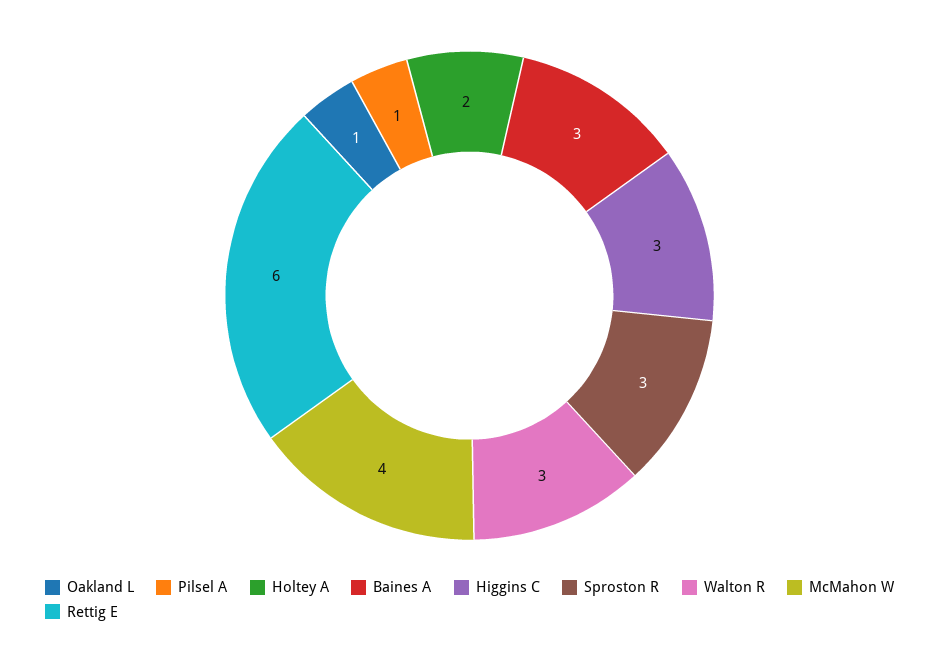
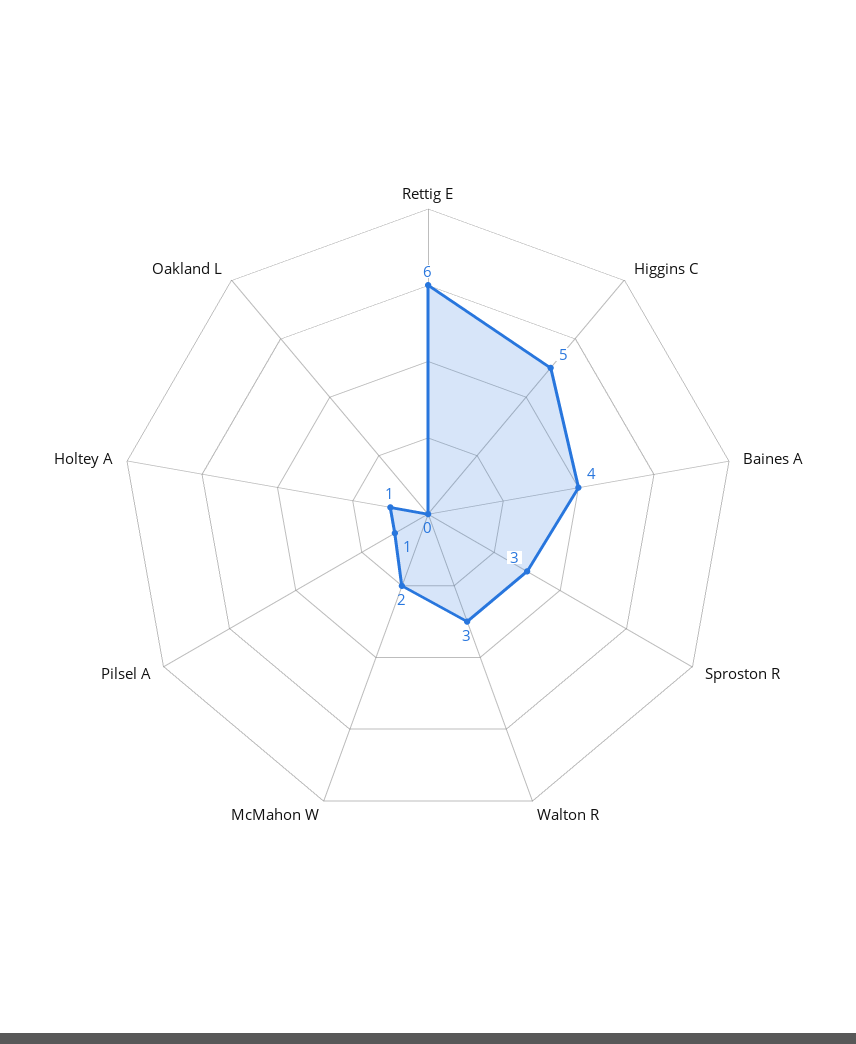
Oakland L: 1 -> 0
Holtey A: 2 -> 1
Baines A: 3 -> 4
Higgins C: 3 -> 5
McMahon W: 4 -> 2

